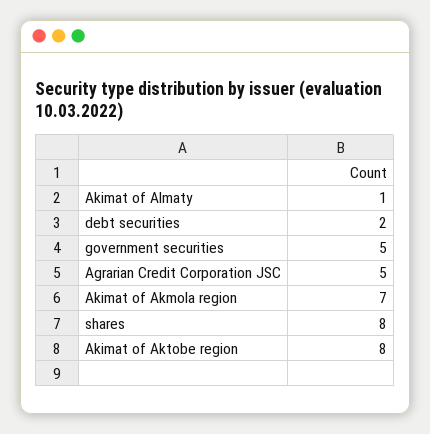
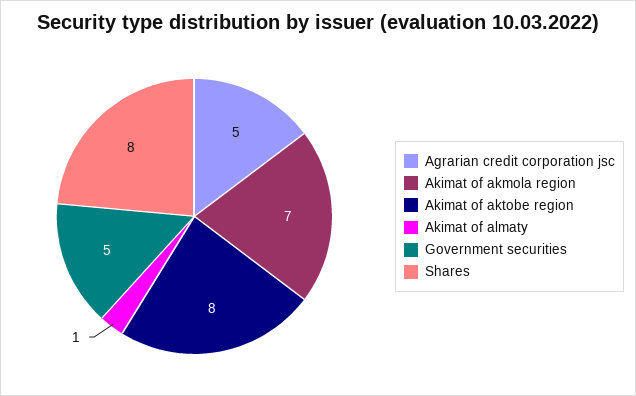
debt securities: 2 -> none

